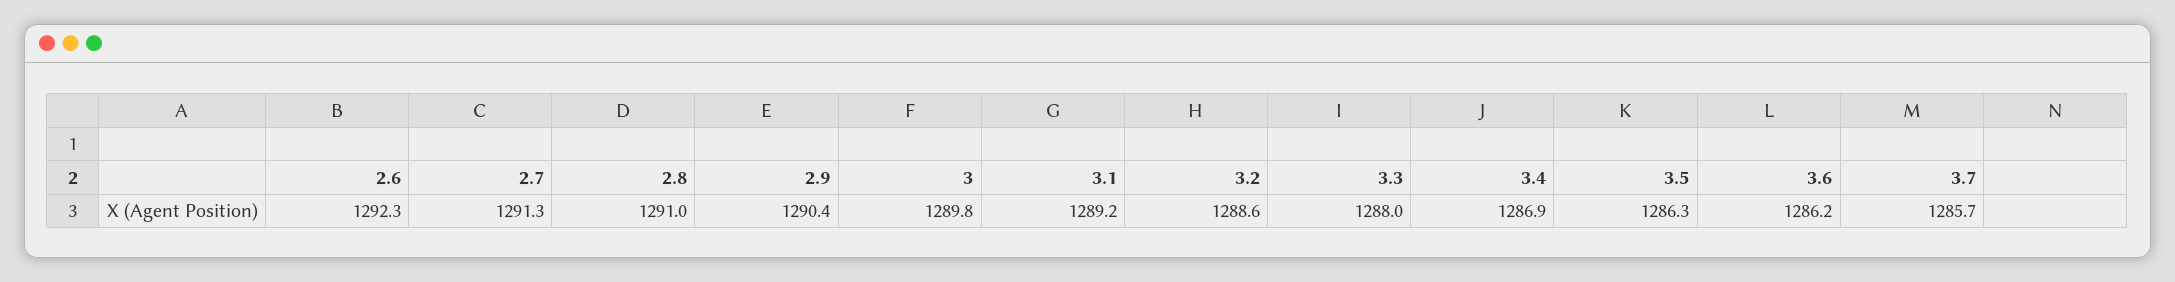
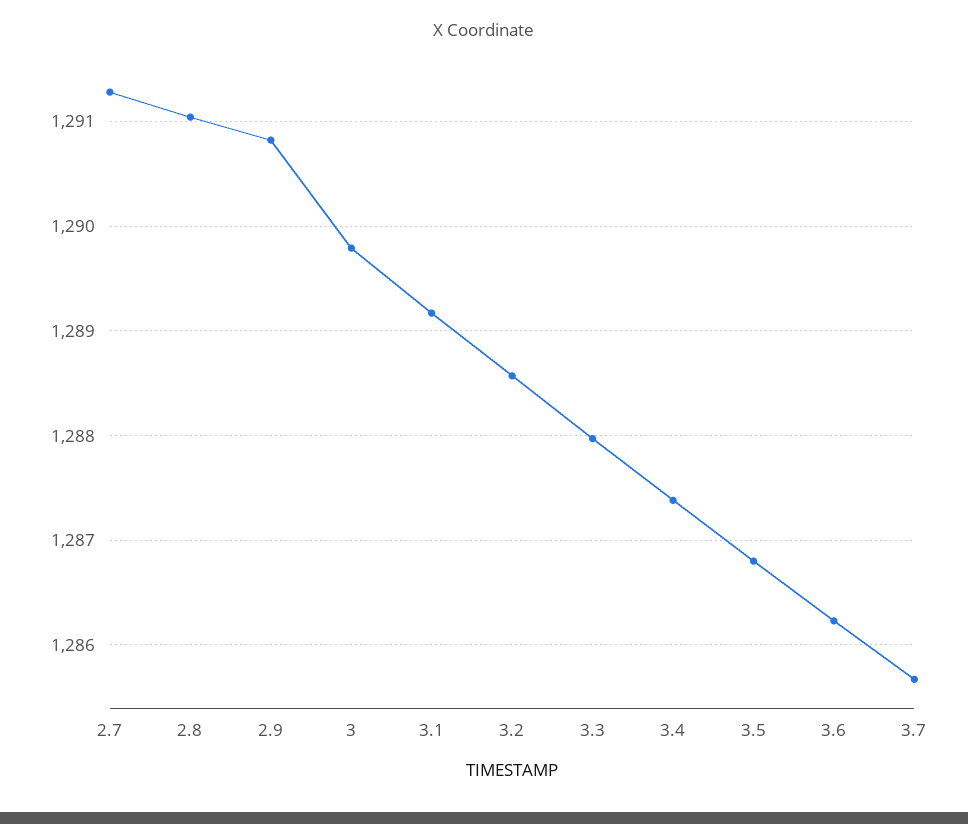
2.6: 1292.3 -> none
2.9: 1290.4 -> 1290.8
3.4: 1286.9 -> 1287.4
3.5: 1286.3 -> 1286.8

